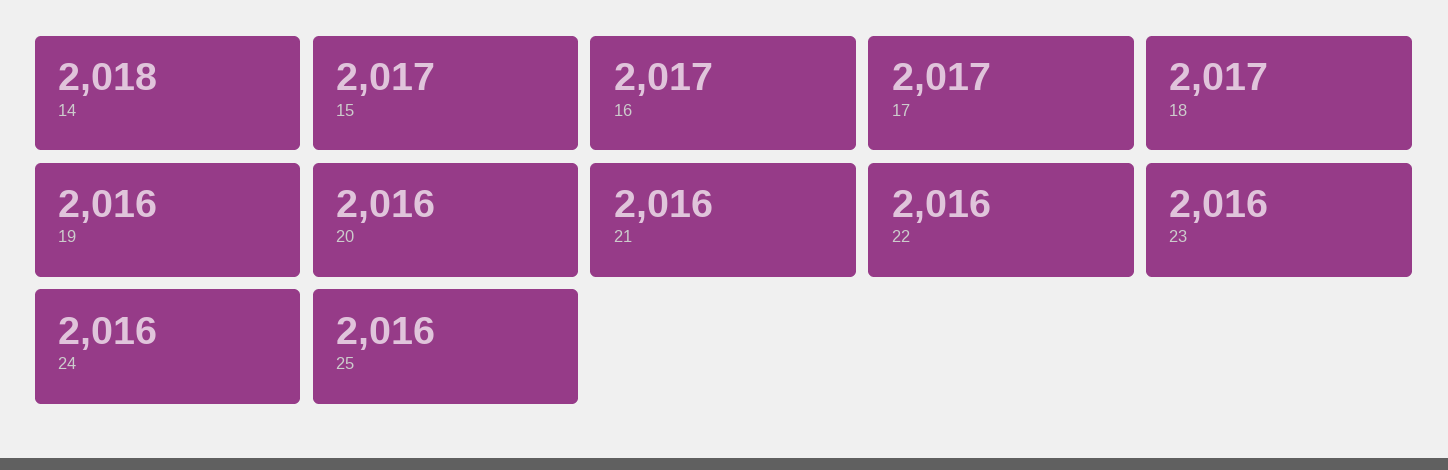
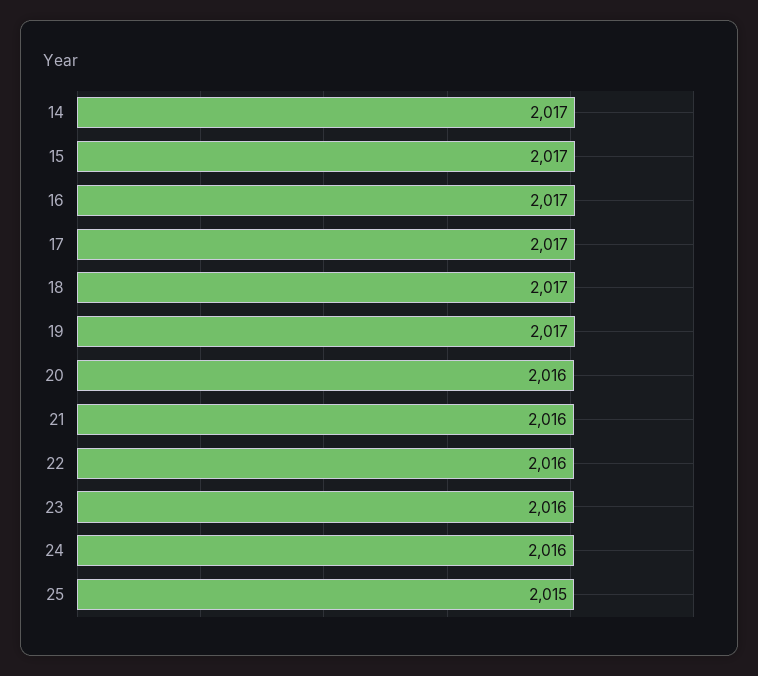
14: 2018 -> 2017
19: 2016 -> 2017
25: 2016 -> 2015

